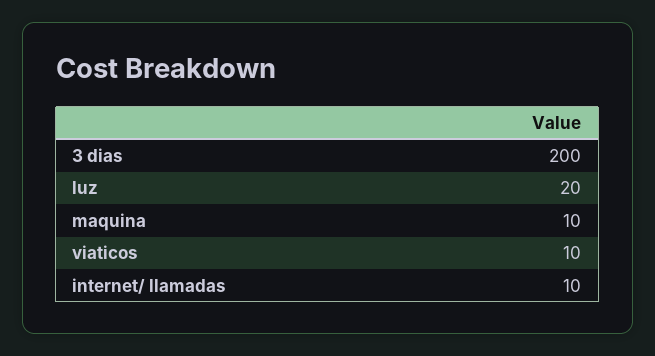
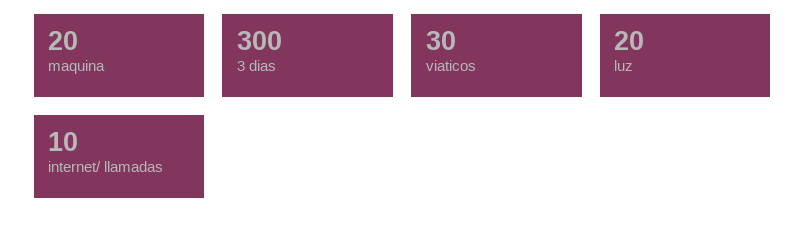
3 dias: 200 -> 300
maquina: 10 -> 20
viaticos: 10 -> 30

